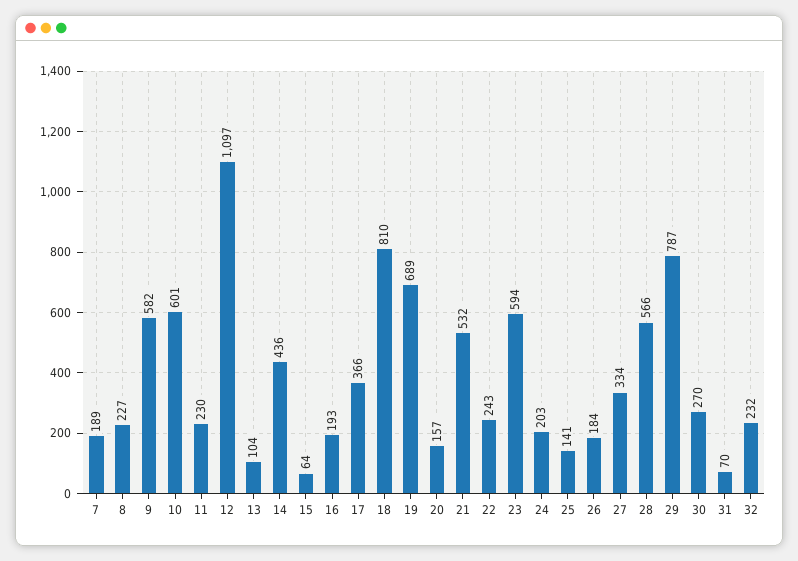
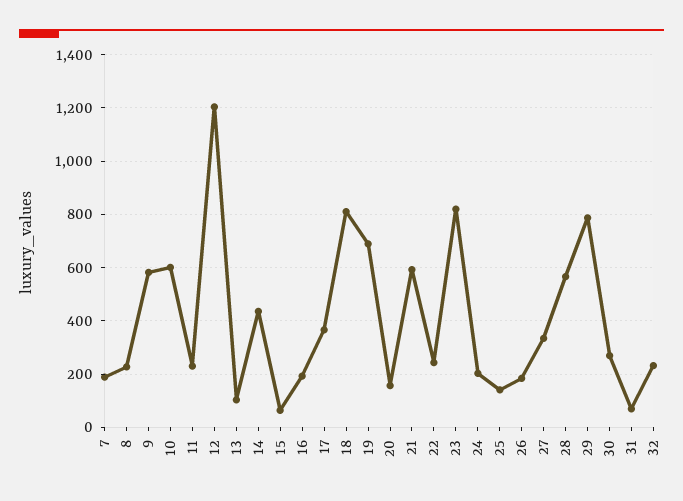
12: 1097 -> 1200
21: 532 -> 600
23: 594 -> 825

